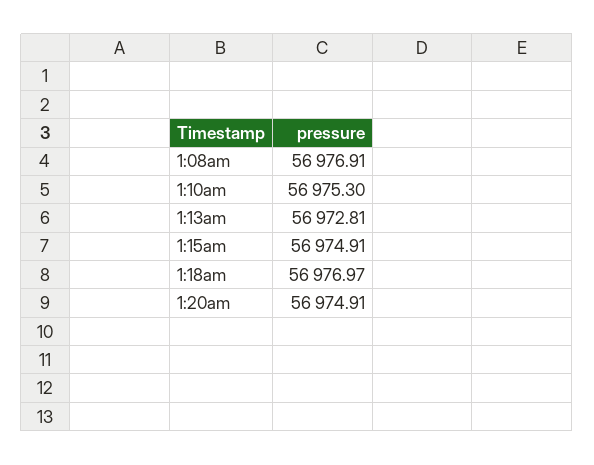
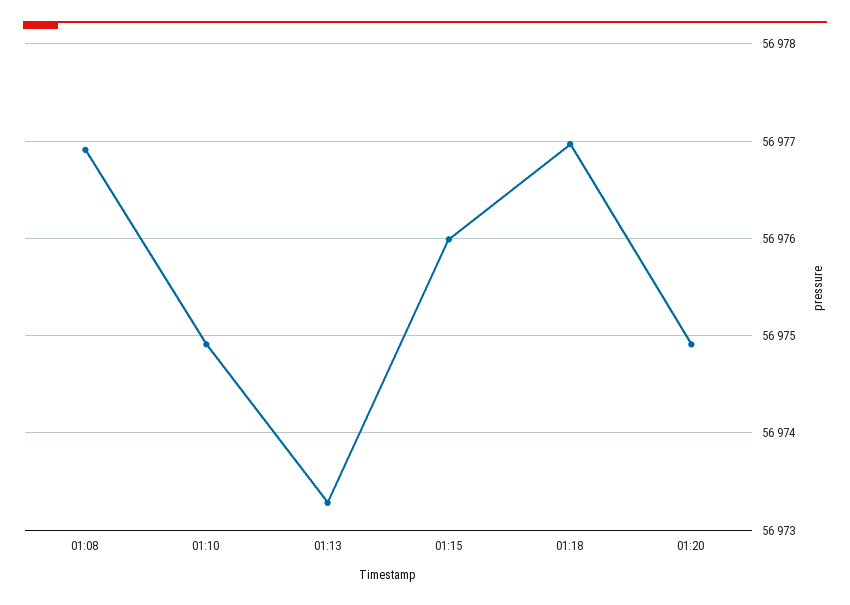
1:10am: 56975.3 -> 56974.9
1:13am: 56972.81 -> 56973.3
1:15am: 56974.91 -> 56976

